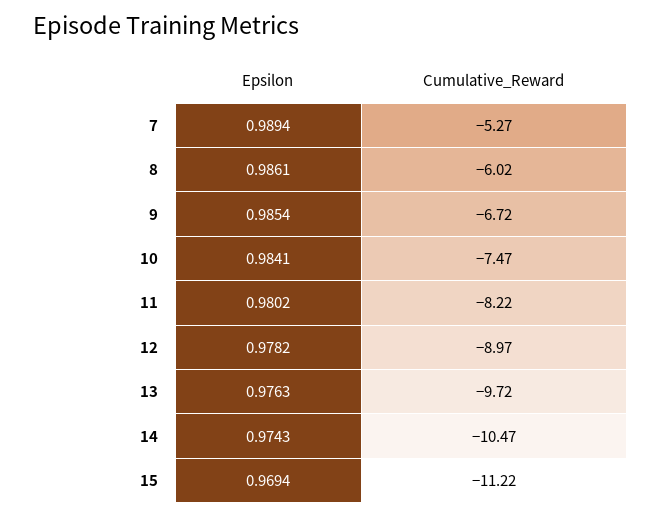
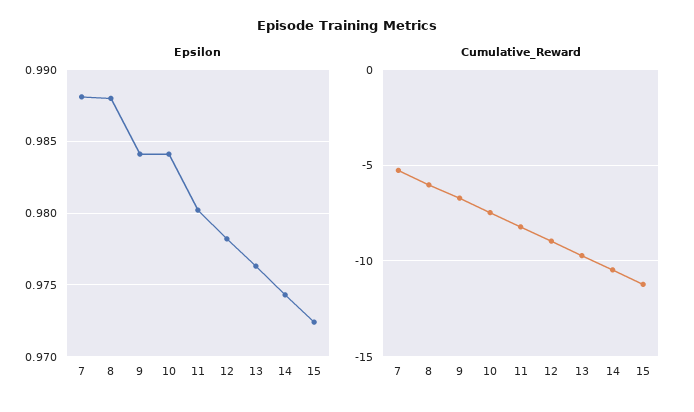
Epsilon, 7: 0.9894 -> 0.988
Epsilon, 8: 0.9861 -> 0.988
Epsilon, 9: 0.9854 -> 0.984
Epsilon, 15: 0.9694 -> 0.9725

